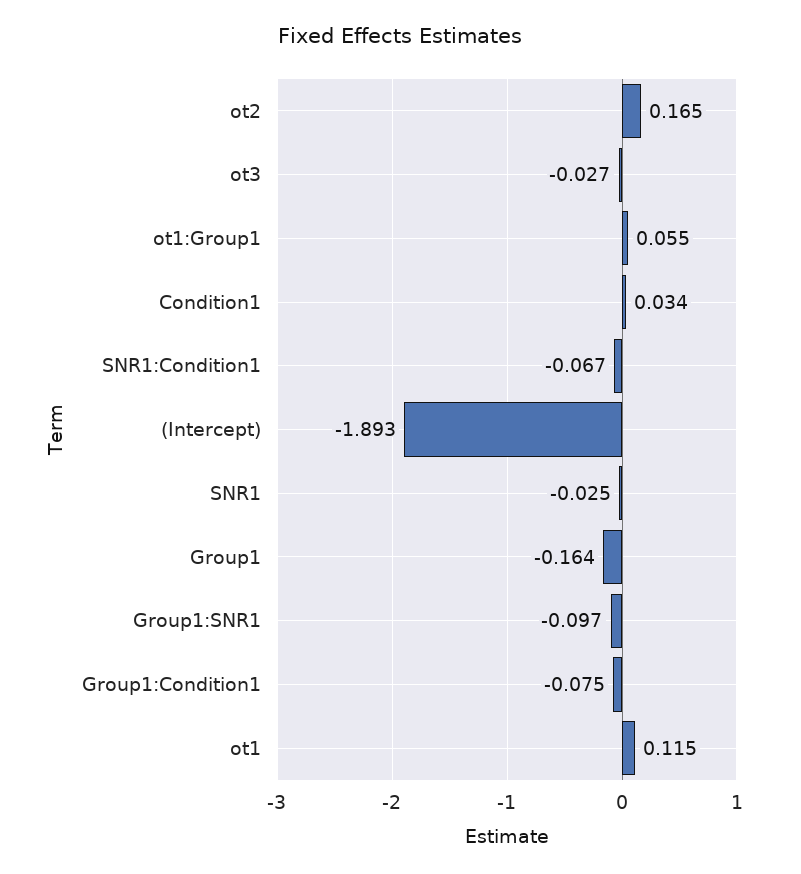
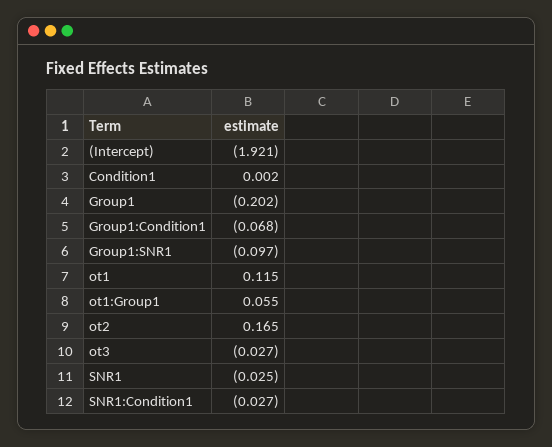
Condition1: 0.034 -> 0.002
SNR1:Condition1: -0.067 -> -0.027
(Intercept): -1.893 -> -1.921
Group1: -0.164 -> -0.202
Group1:Condition1: -0.075 -> -0.068

